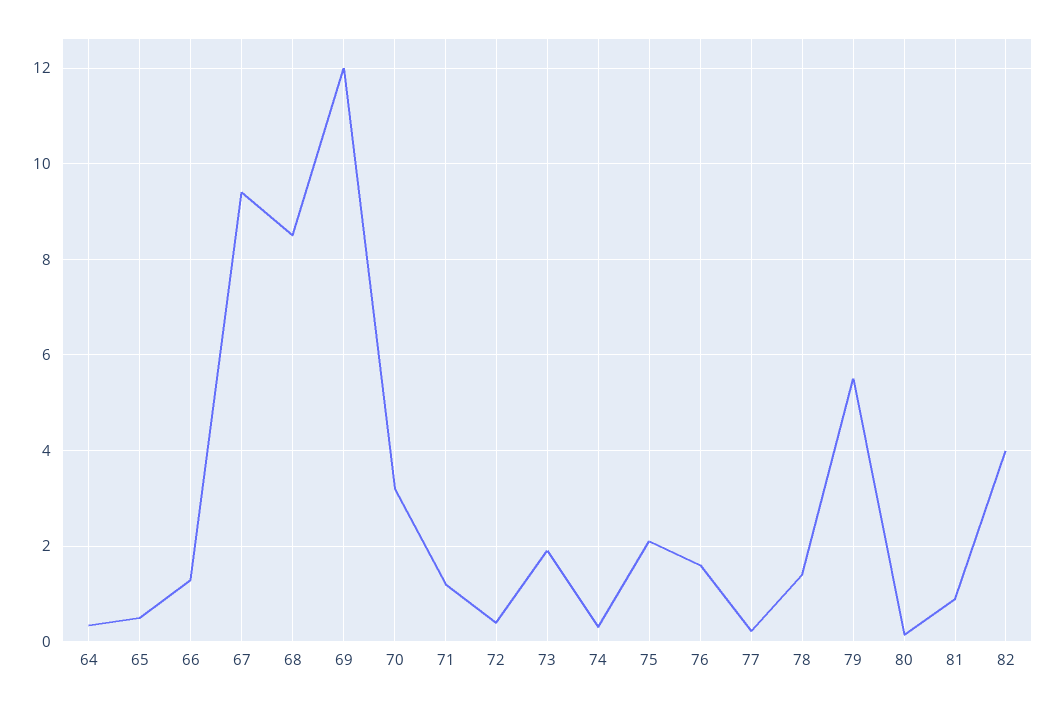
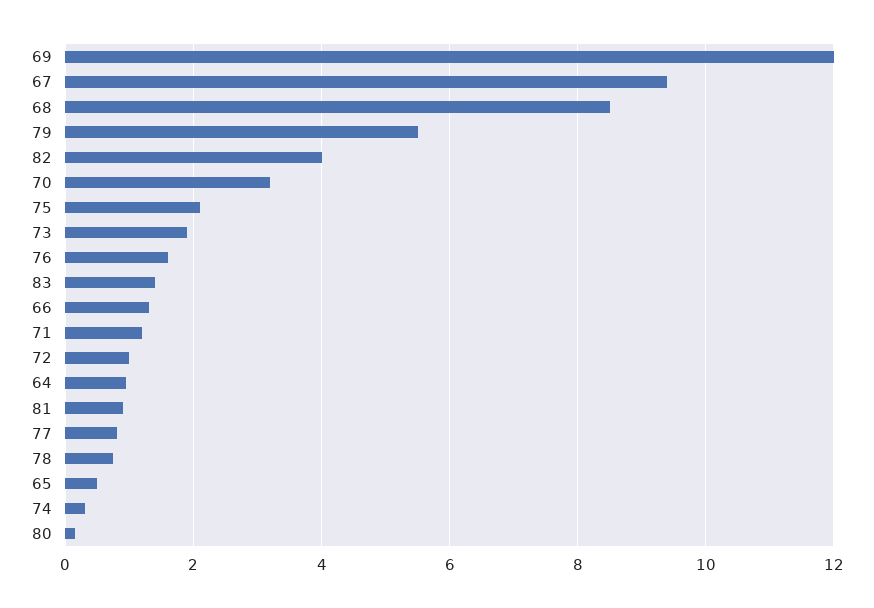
64: 0.4 -> 1
72: 0.4 -> 1
77: 0.2 -> 0.8
78: 1.4 -> 0.8
83: none -> 1.4

